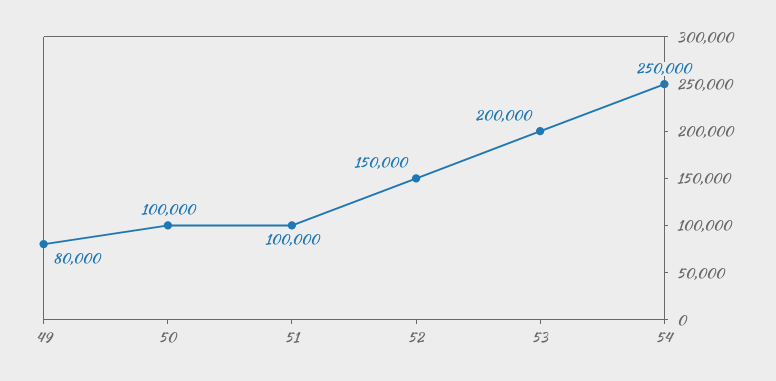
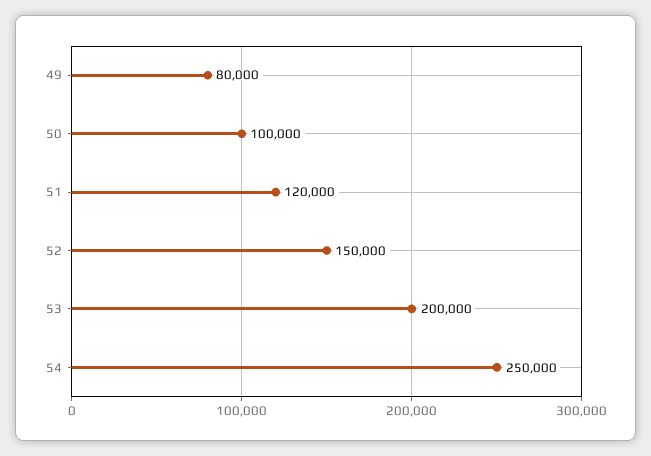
51: 100000 -> 120000

